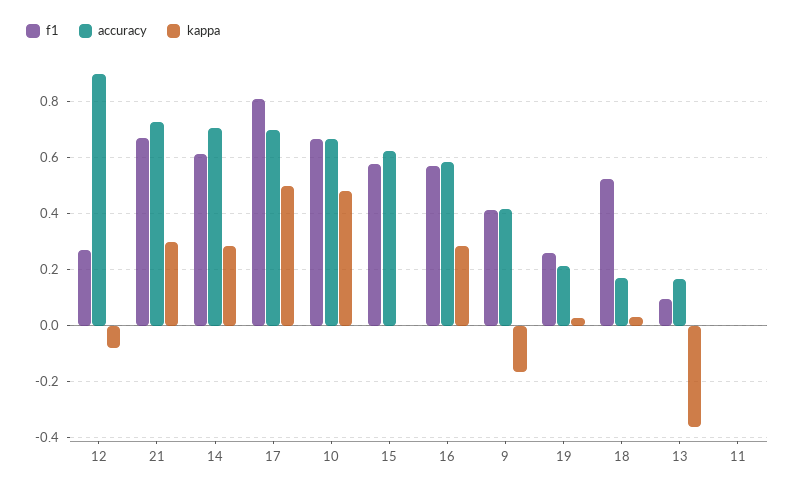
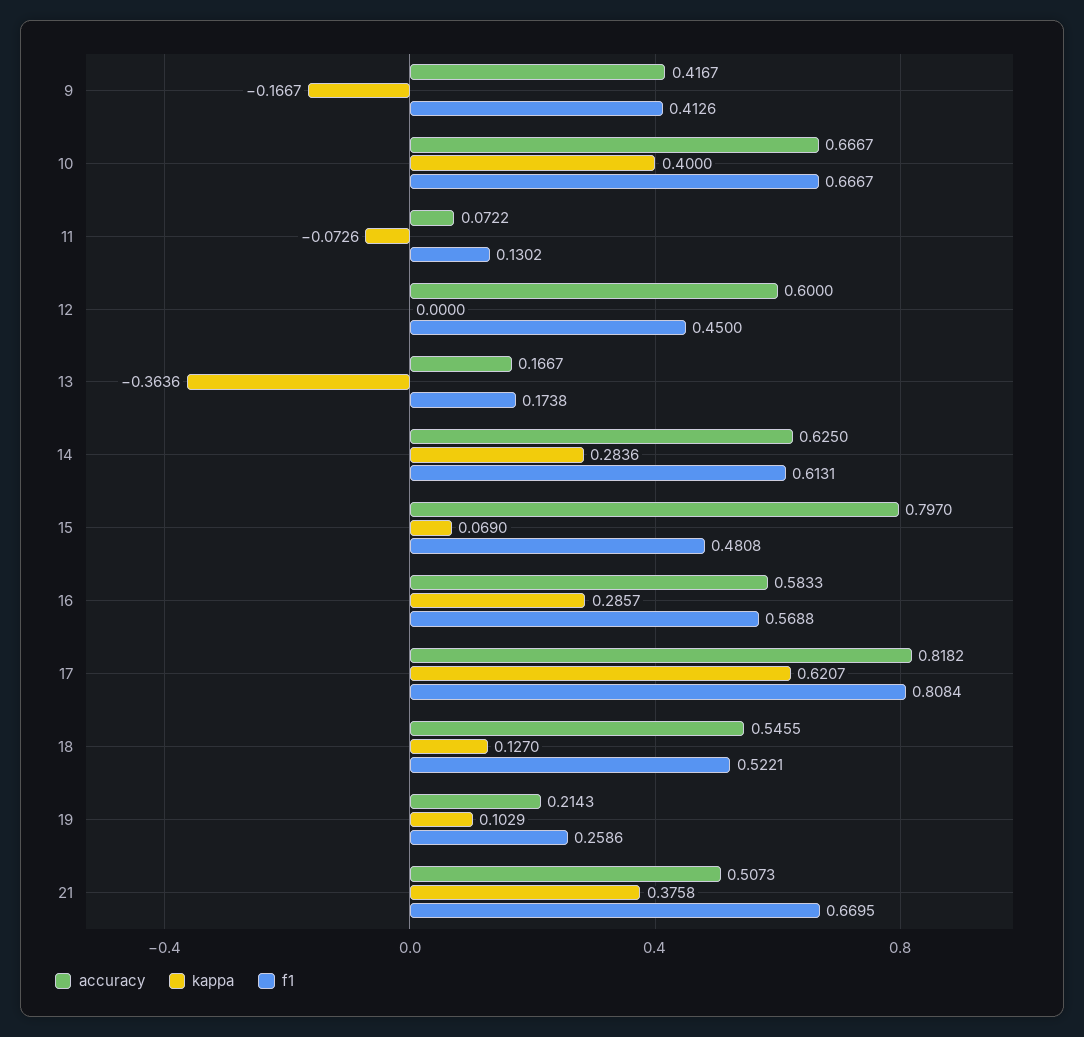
f1, 12: 0.275 -> 0.45
accuracy, 12: 0.9 -> 0.6
kappa, 12: -0.075 -> 0
accuracy, 21: 0.725 -> 0.5073
kappa, 21: 0.3 -> 0.3758
accuracy, 14: 0.7 -> 0.625
accuracy, 17: 0.7 -> 0.8182
kappa, 17: 0.5 -> 0.6207
kappa, 10: 0.475 -> 0.4
f1, 15: 0.575 -> 0.4808
accuracy, 15: 0.625 -> 0.797
kappa, 15: 0 -> 0.069
kappa, 19: 0.025 -> 0.1029
accuracy, 18: 0.175 -> 0.5455
kappa, 18: 0.025 -> 0.127
f1, 13: 0.1 -> 0.1738
f1, 11: 0 -> 0.1302
accuracy, 11: 0 -> 0.0722
kappa, 11: 0 -> -0.0726

